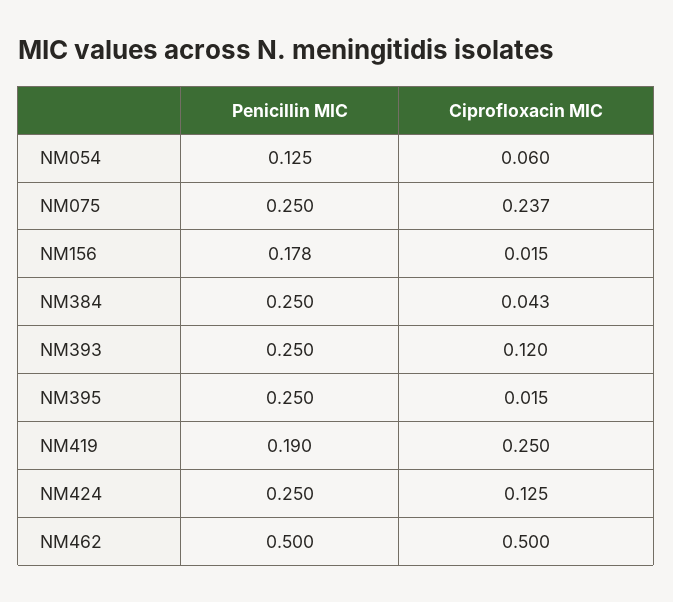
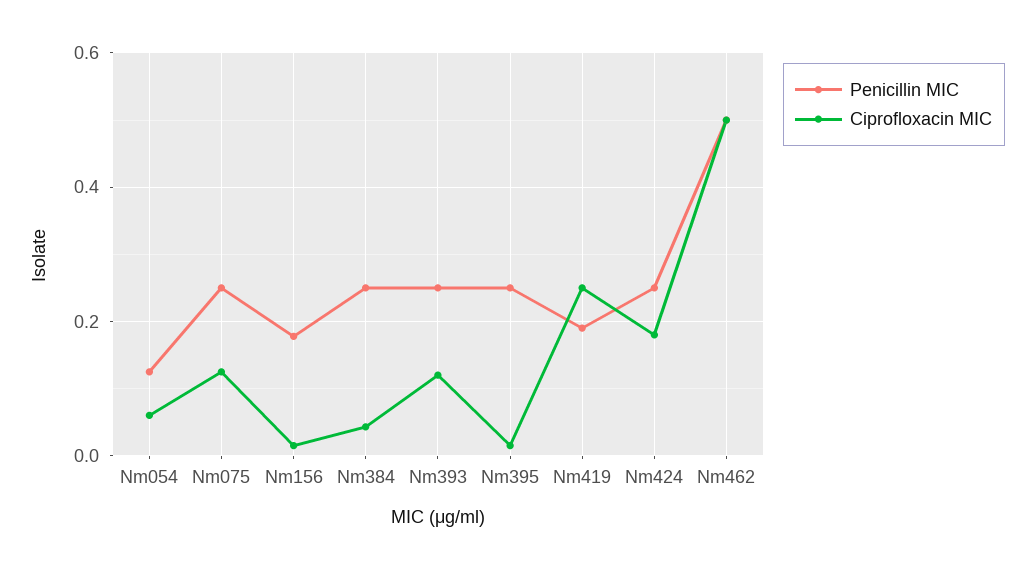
Ciprofloxacin MIC, NM075: 0.237 -> 0.12
Ciprofloxacin MIC, NM424: 0.125 -> 0.18

